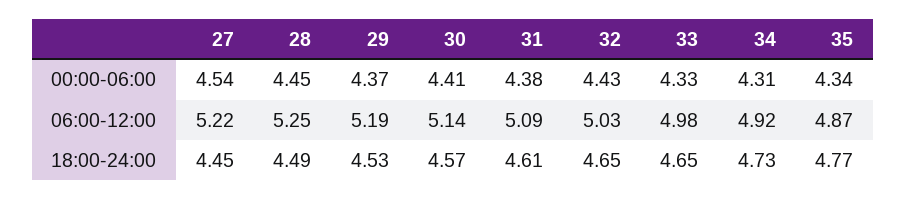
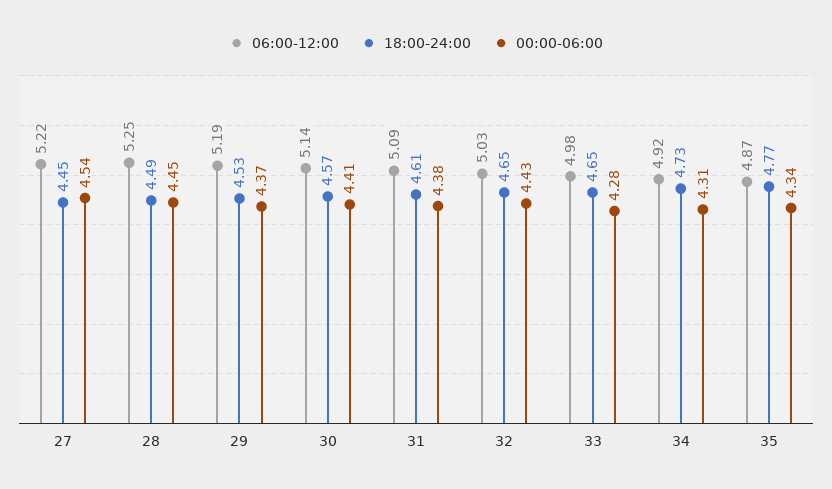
00:00-06:00, 33: 4.33 -> 4.28

